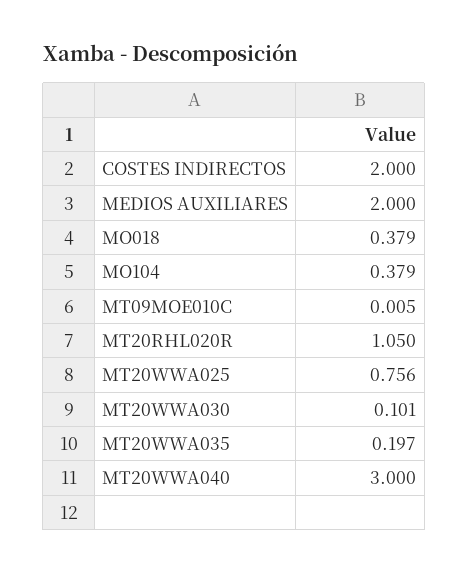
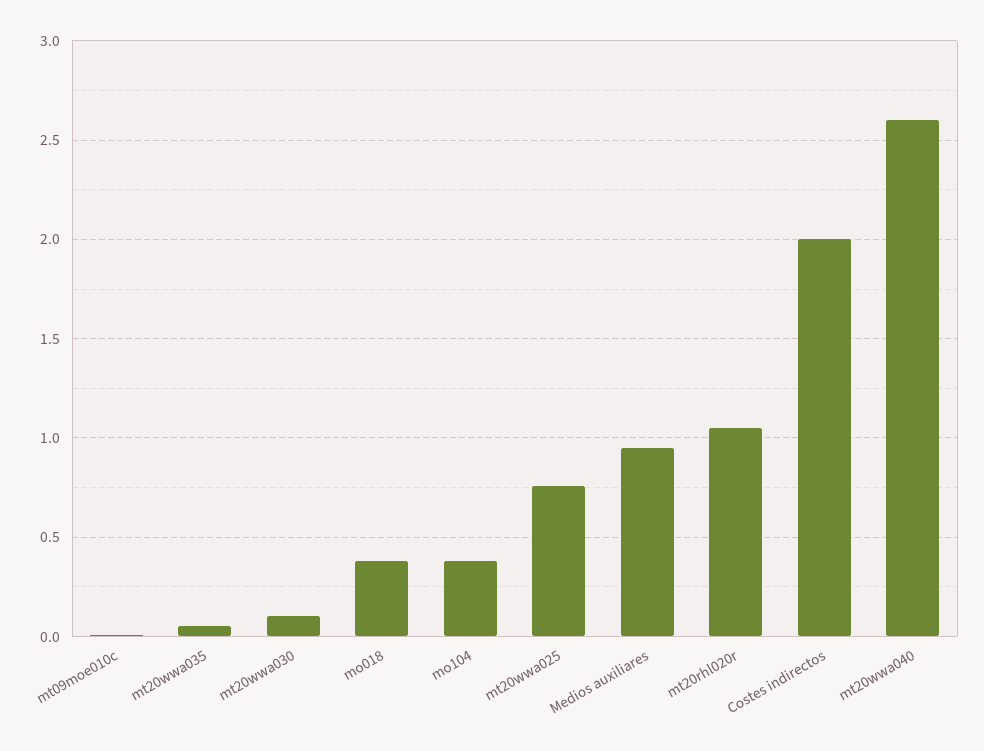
MEDIOS AUXILIARES: 2 -> 0.95
MT20WWA035: 0.197 -> 0.05
MT20WWA040: 3 -> 2.6

